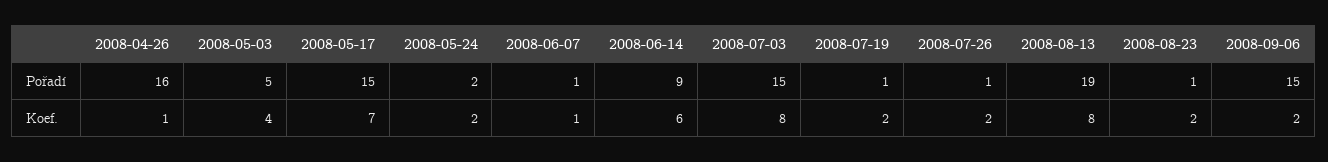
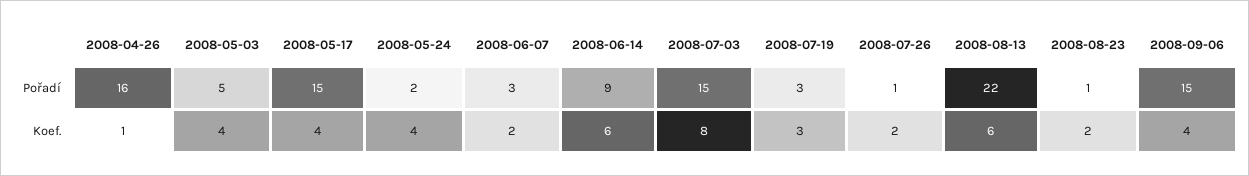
2008-06-07, Pořadí: 1 -> 3
2008-07-19, Pořadí: 1 -> 3
2008-08-13, Pořadí: 19 -> 22
2008-05-17, Koef.: 7 -> 4
2008-05-24, Koef.: 2 -> 4
2008-06-07, Koef.: 1 -> 2
2008-07-19, Koef.: 2 -> 3
2008-08-13, Koef.: 8 -> 6
2008-09-06, Koef.: 2 -> 4

